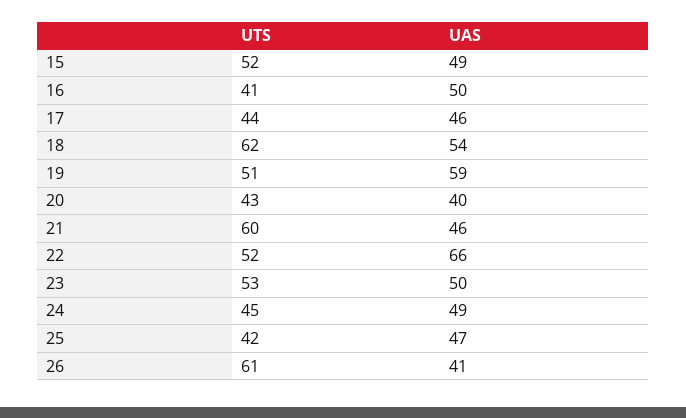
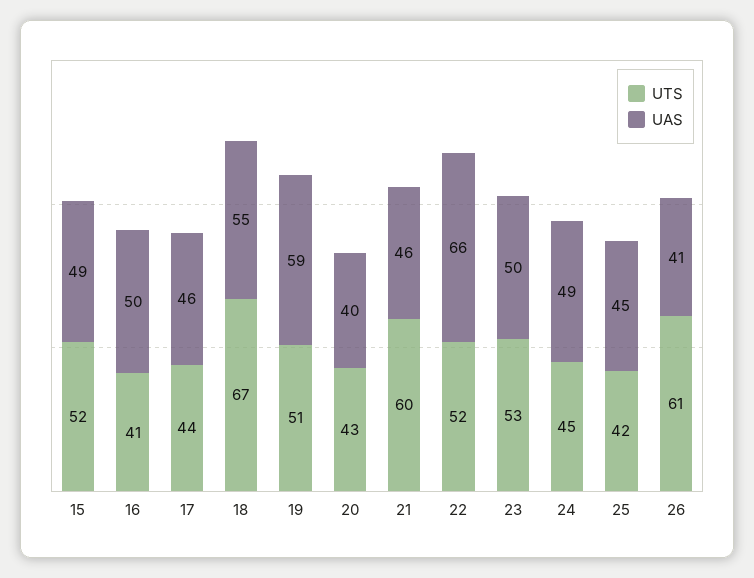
UTS, 18: 62 -> 67
UAS, 18: 54 -> 55
UAS, 25: 47 -> 45

